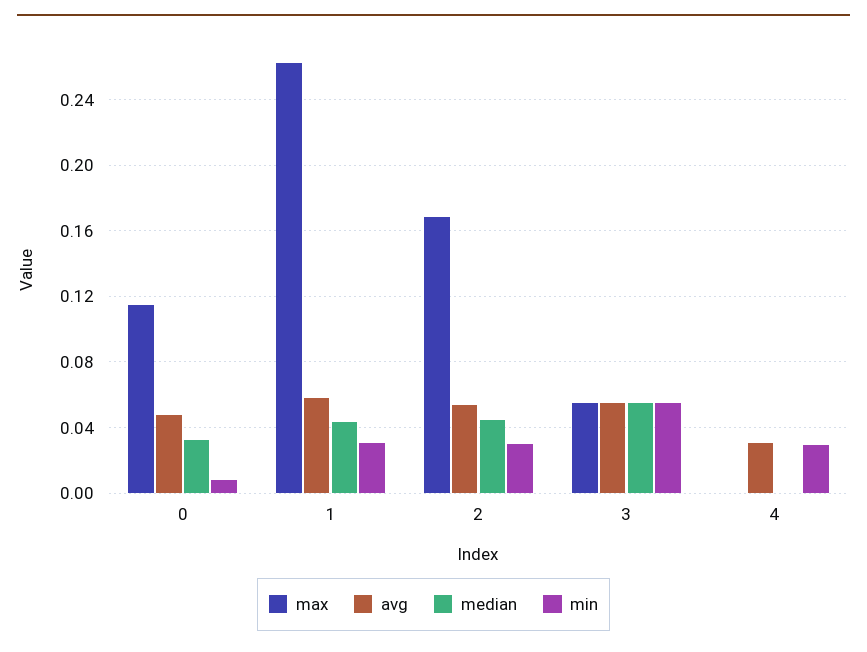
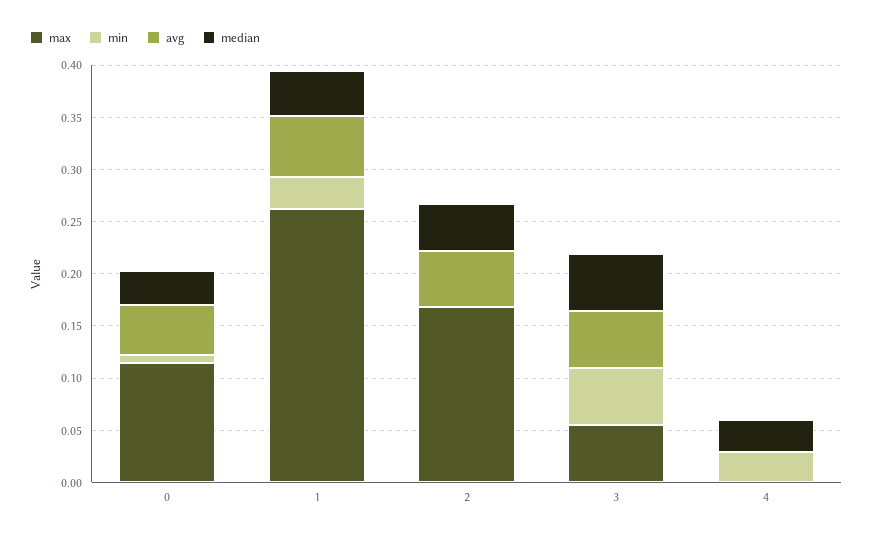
min, 2: 0.03 -> 0
avg, 4: 0.03 -> 0
median, 4: 0 -> 0.03

